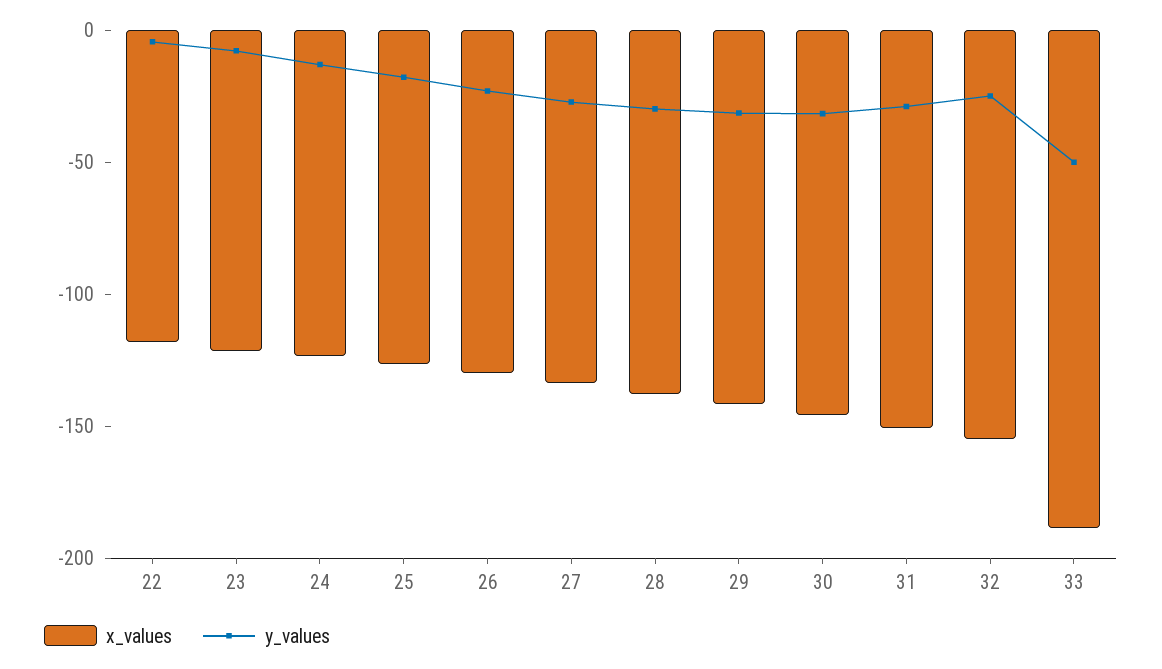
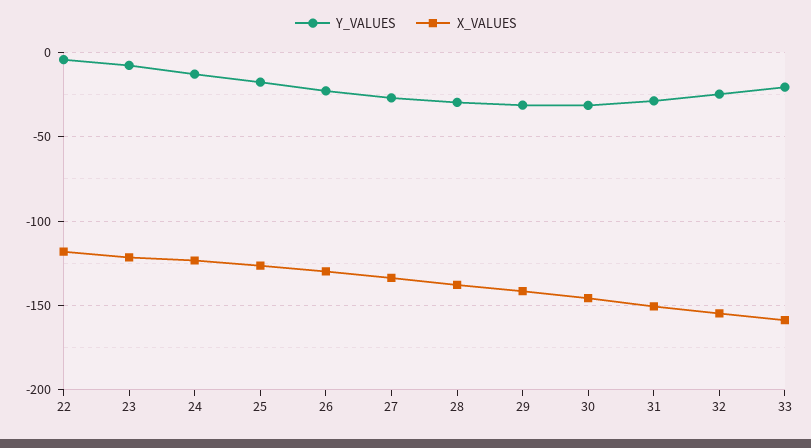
x_values, 33: -190 -> -160
y_values, 33: -50 -> -20

